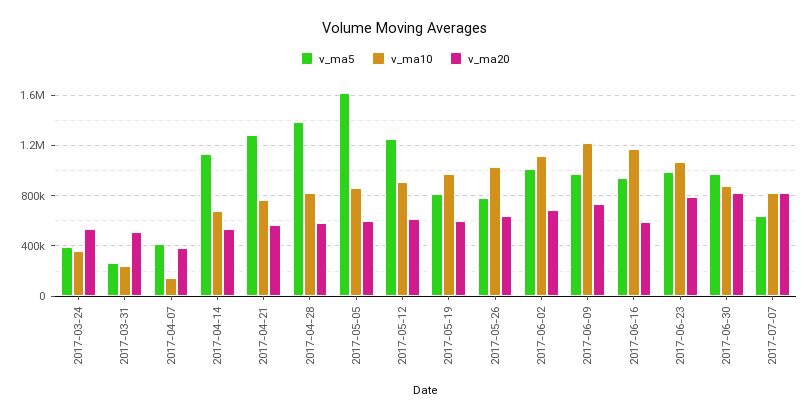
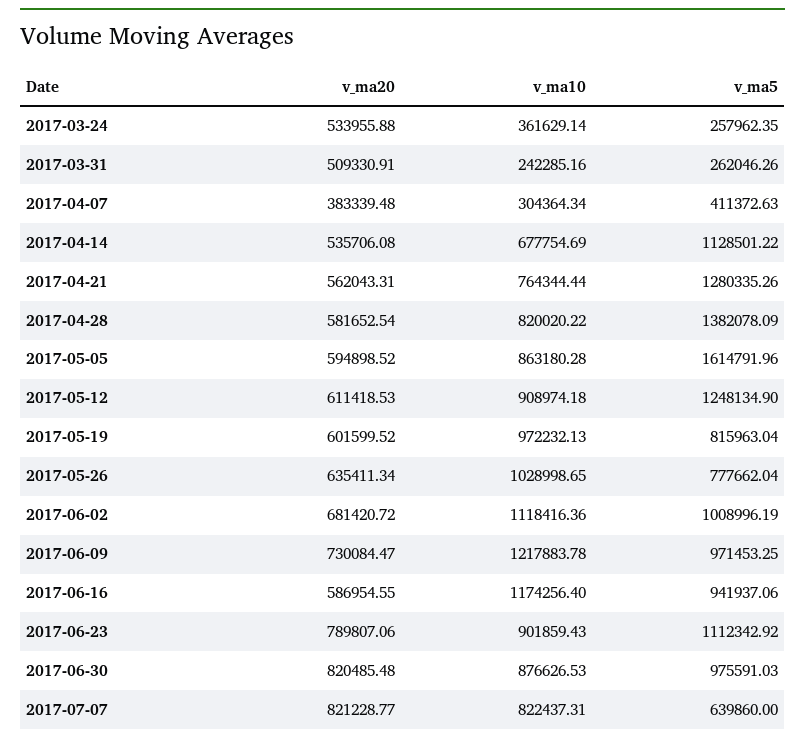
v_ma5, 2017-03-24: 400000 -> 257962.35
v_ma10, 2017-04-07: 150000 -> 304364.34
v_ma5, 2017-06-23: 1000000 -> 1112342.92
v_ma10, 2017-06-23: 1050000 -> 901859.43

